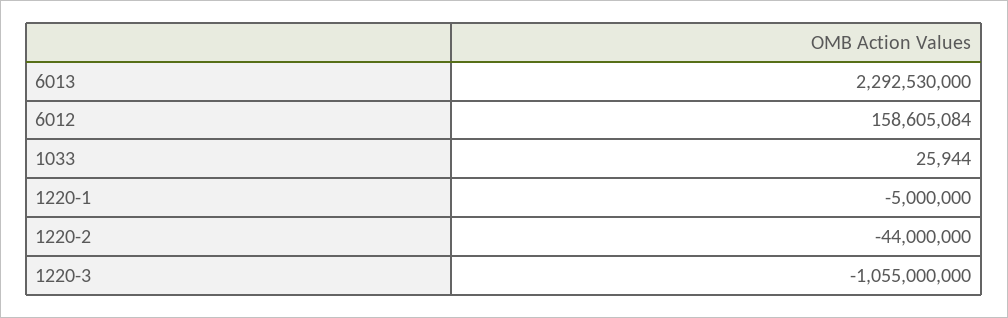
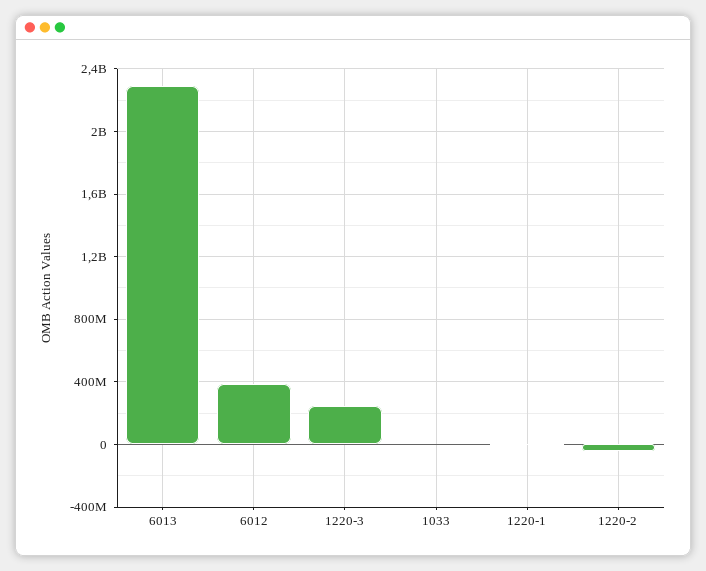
6012: 158605084 -> 400000000
1220-3: -1055000000 -> 250000000

